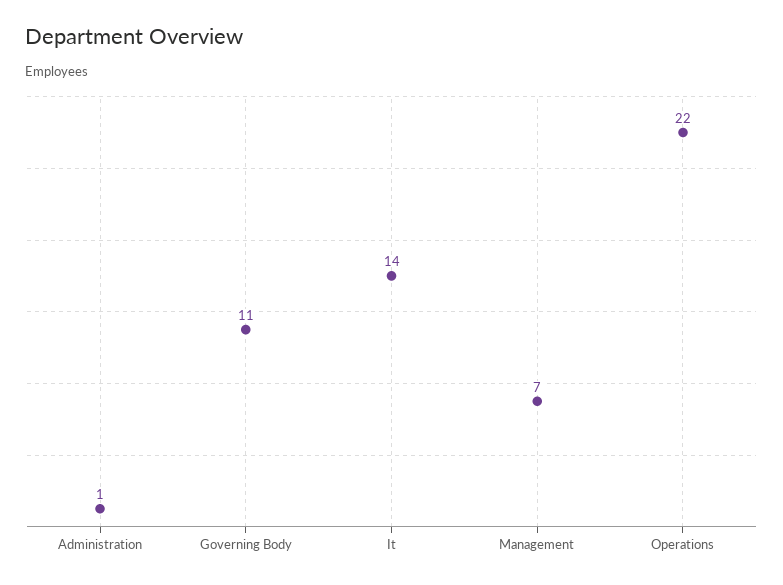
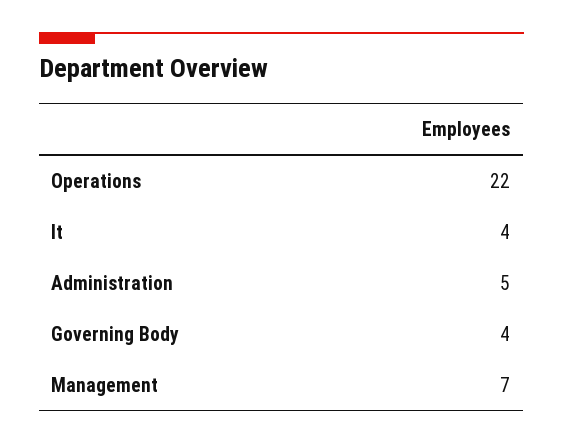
Administration: 1 -> 5
Governing Body: 11 -> 4
It: 14 -> 4

